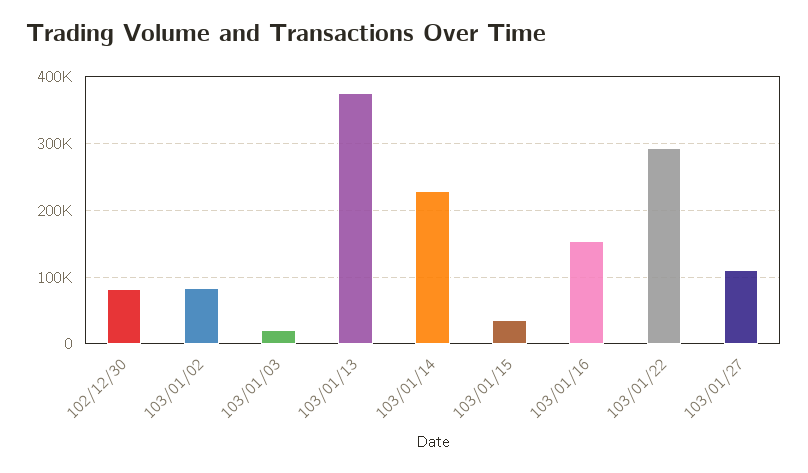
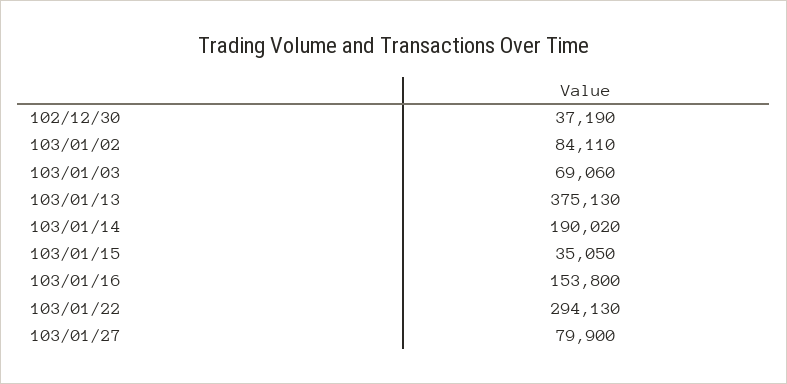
102/12/30: 80000 -> 37190
103/01/03: 20000 -> 69060
103/01/14: 230000 -> 190020
103/01/27: 110000 -> 79900

